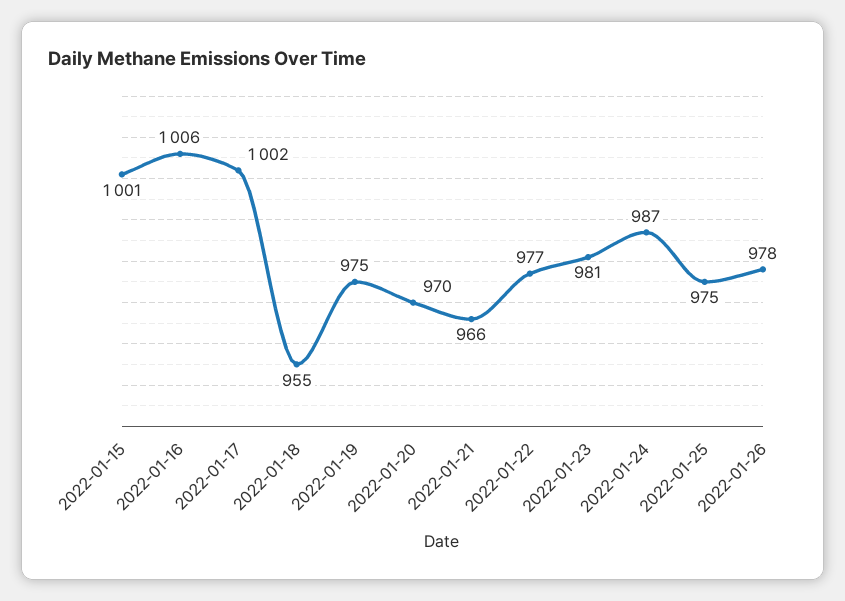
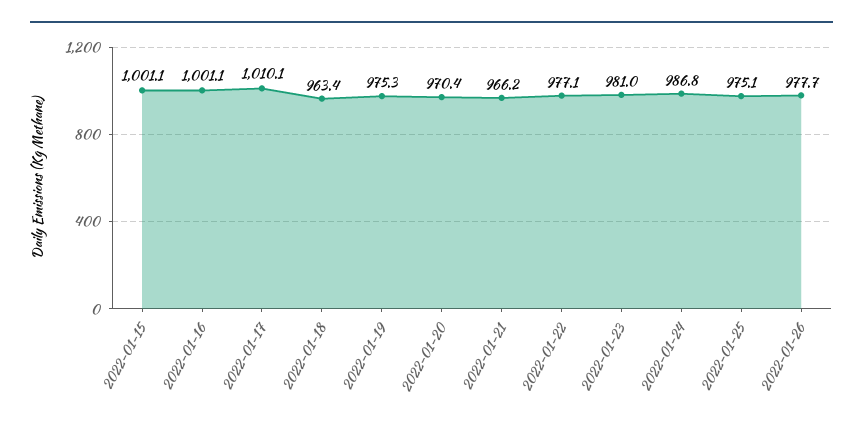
2022-01-16: 1006 -> 1001.1
2022-01-17: 1002 -> 1010.1
2022-01-18: 955 -> 963.4

